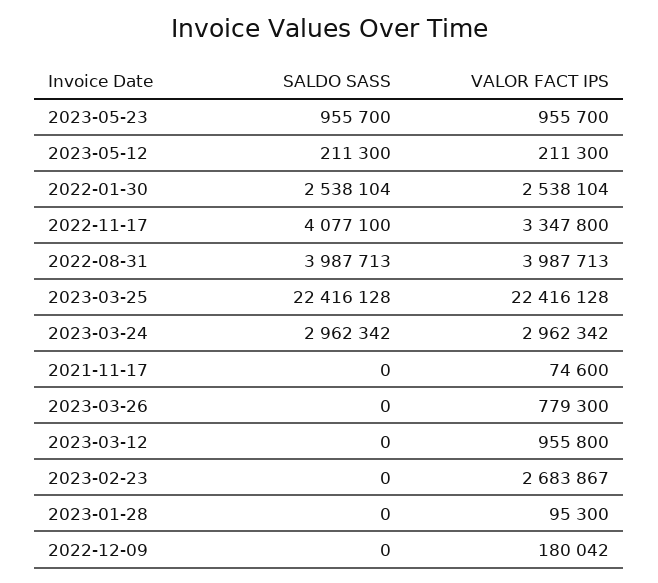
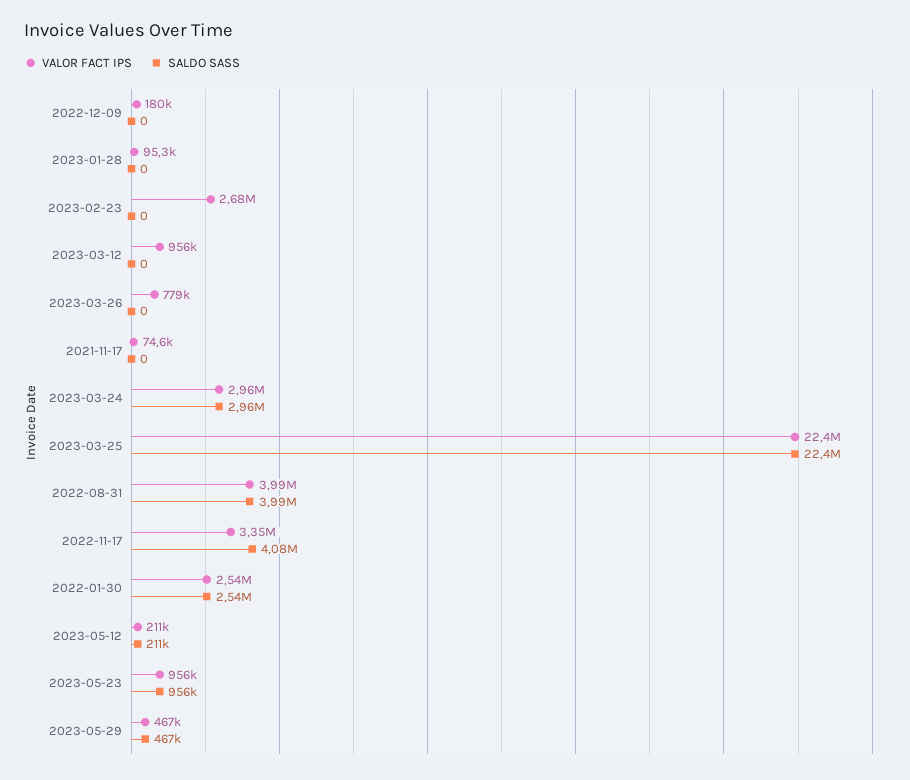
VALOR FACT IPS, 2023-05-29: none -> 467000
SALDO SASS, 2023-05-29: none -> 467000

